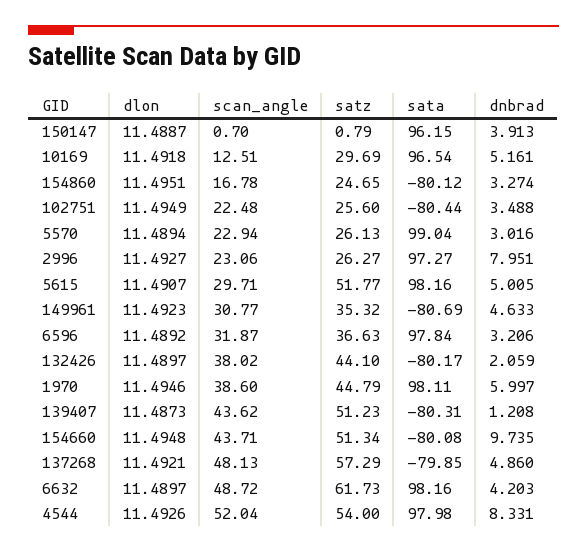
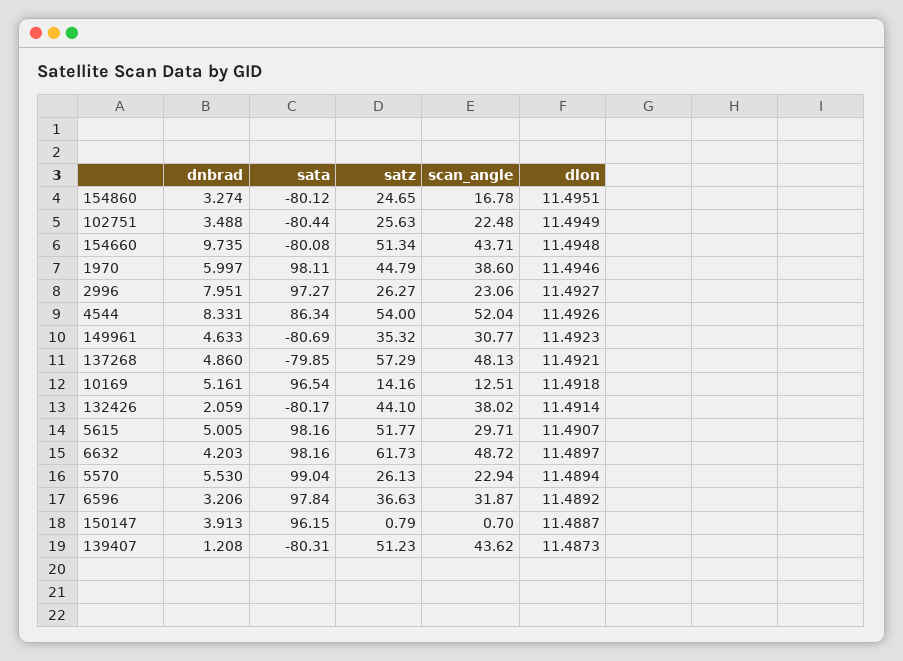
satz, 10169: 29.69 -> 14.16
satz, 102751: 25.6 -> 25.63
dnbrad, 5570: 3.016 -> 5.53
dlon, 132426: 11.4897 -> 11.4914
sata, 4544: 97.98 -> 86.34

